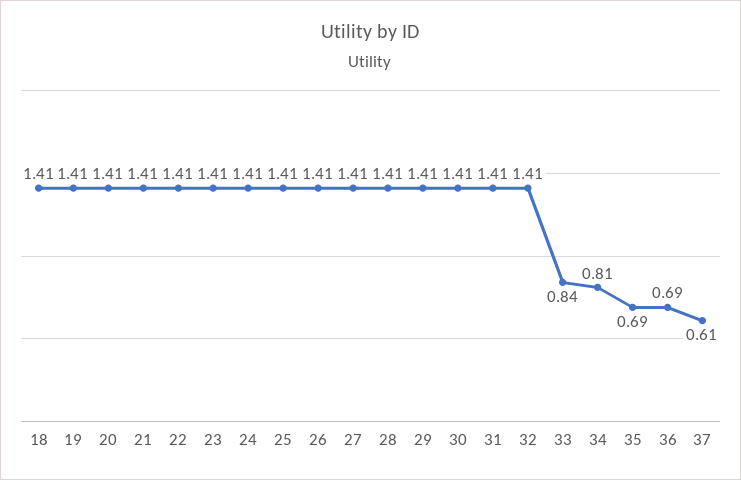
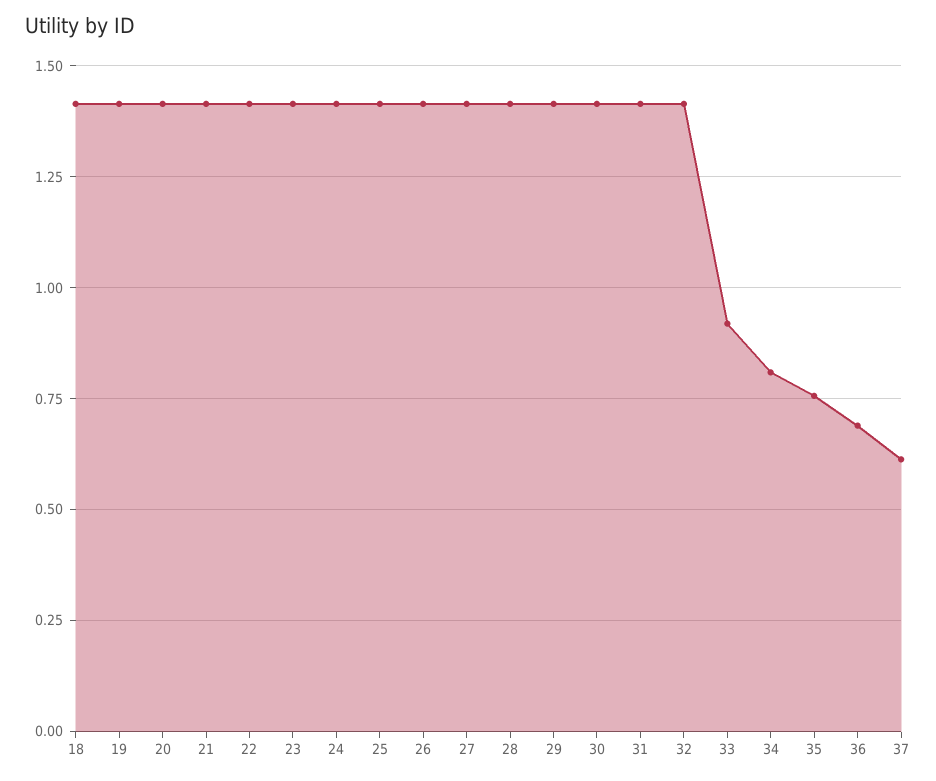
33: 0.84 -> 0.925
35: 0.69 -> 0.75

